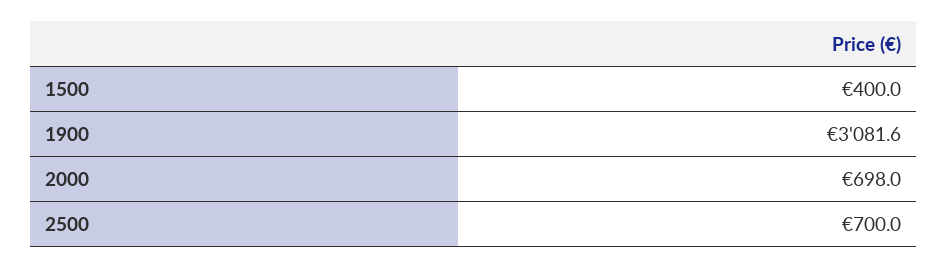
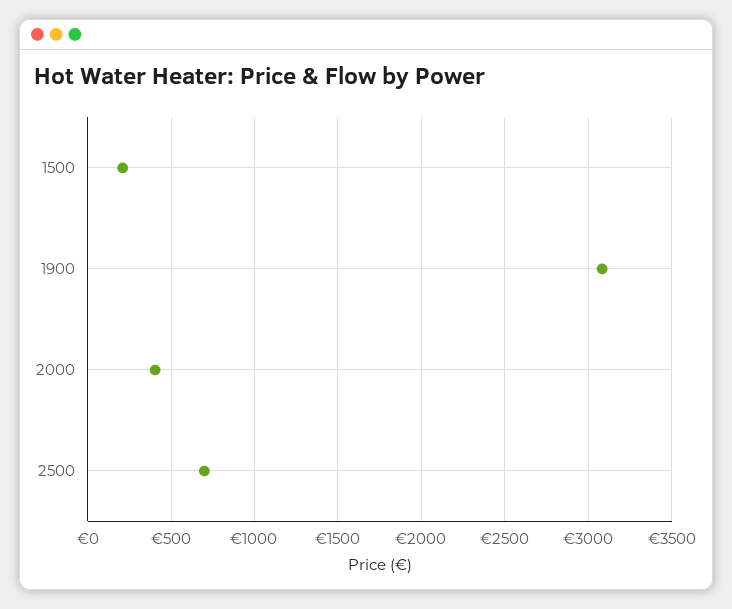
1500: 400 -> 200
2000: 698 -> 400

